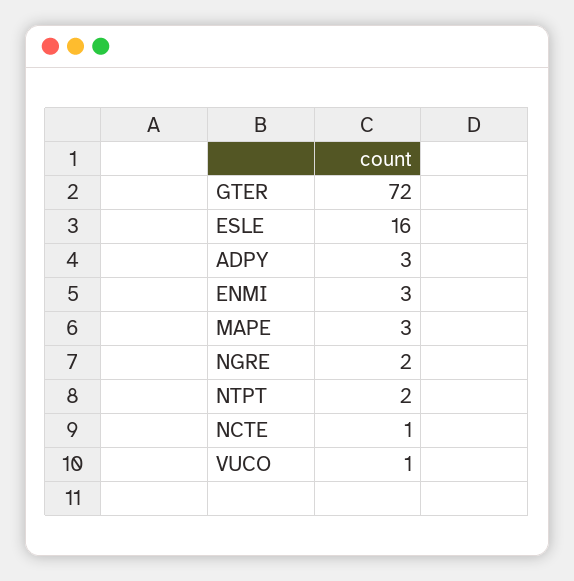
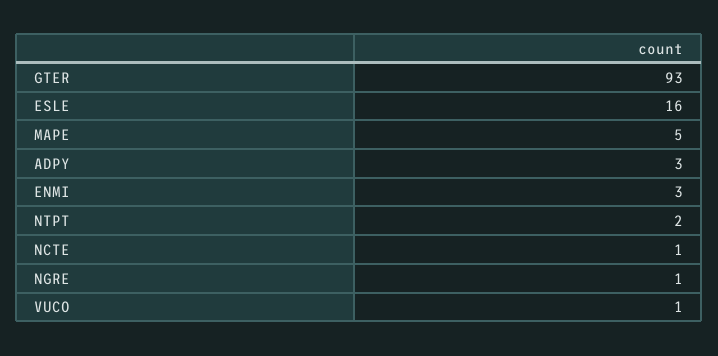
GTER: 72 -> 93
MAPE: 3 -> 5
NGRE: 2 -> 1

